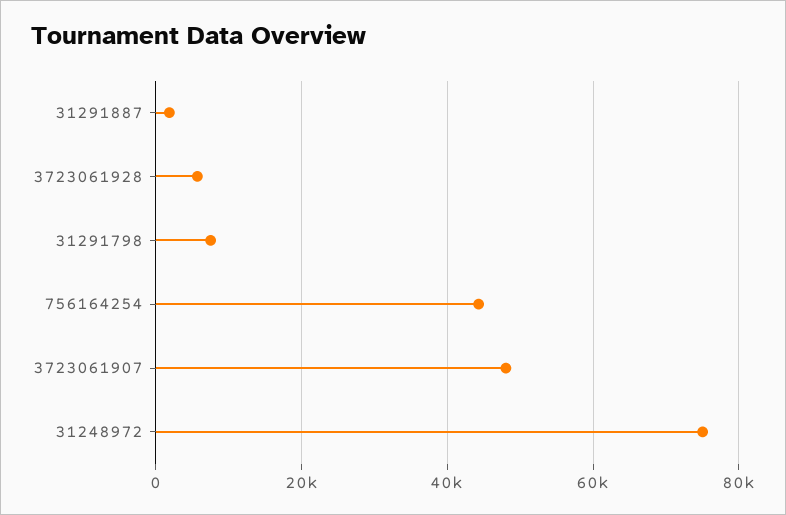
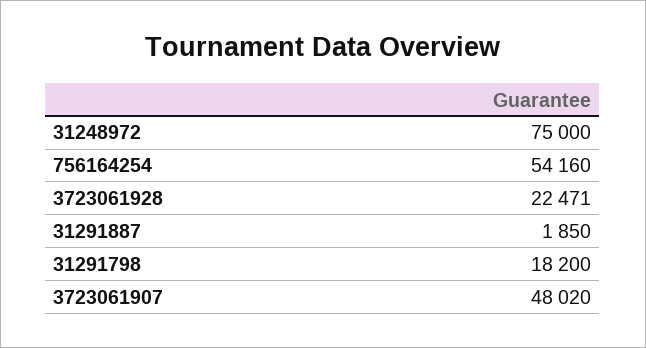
3723061928: 6000 -> 22471
31291798: 8000 -> 18200
756164254: 44000 -> 54160

